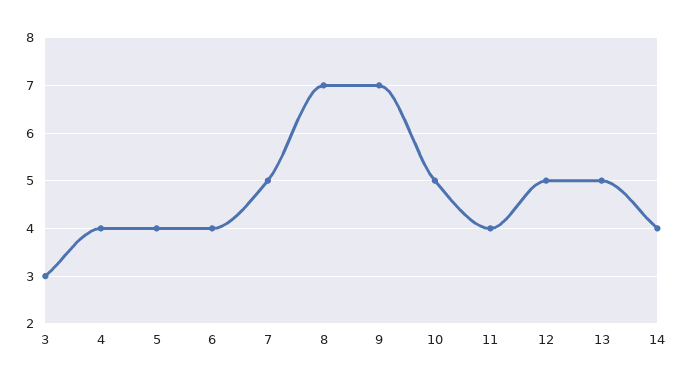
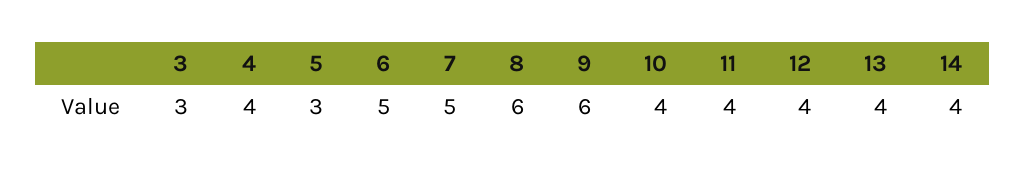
5: 4 -> 3
6: 4 -> 5
8: 7 -> 6
9: 7 -> 6
10: 5 -> 4
12: 5 -> 4
13: 5 -> 4

